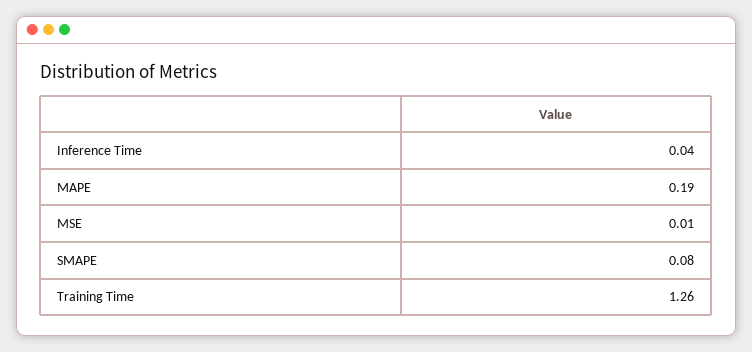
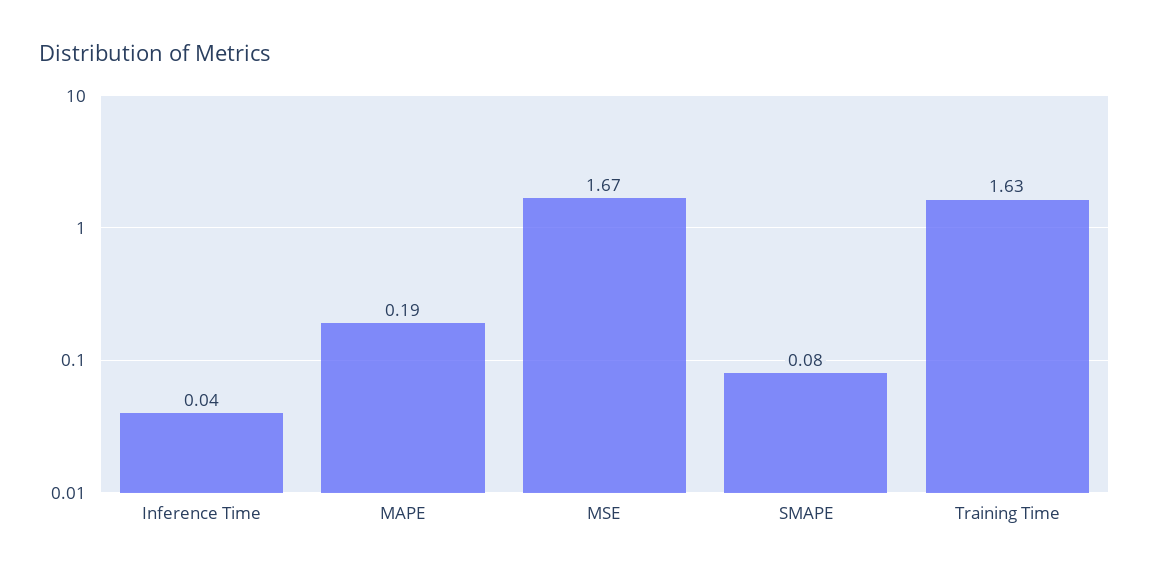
MSE: 0.01 -> 1.67
Training Time: 1.26 -> 1.63

